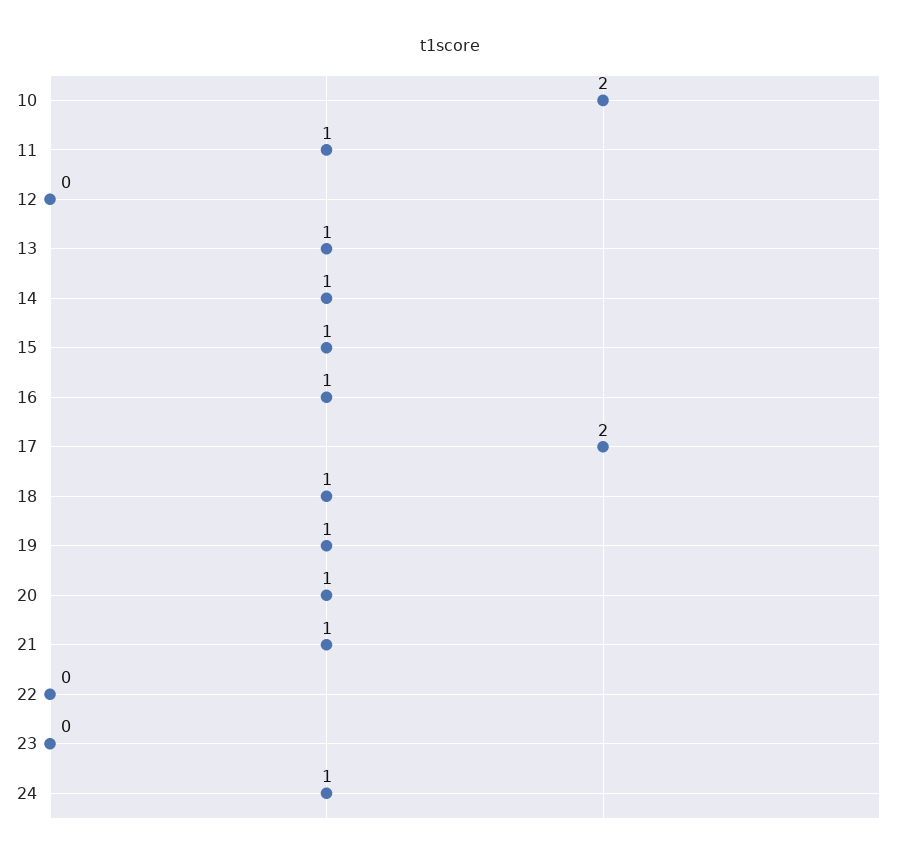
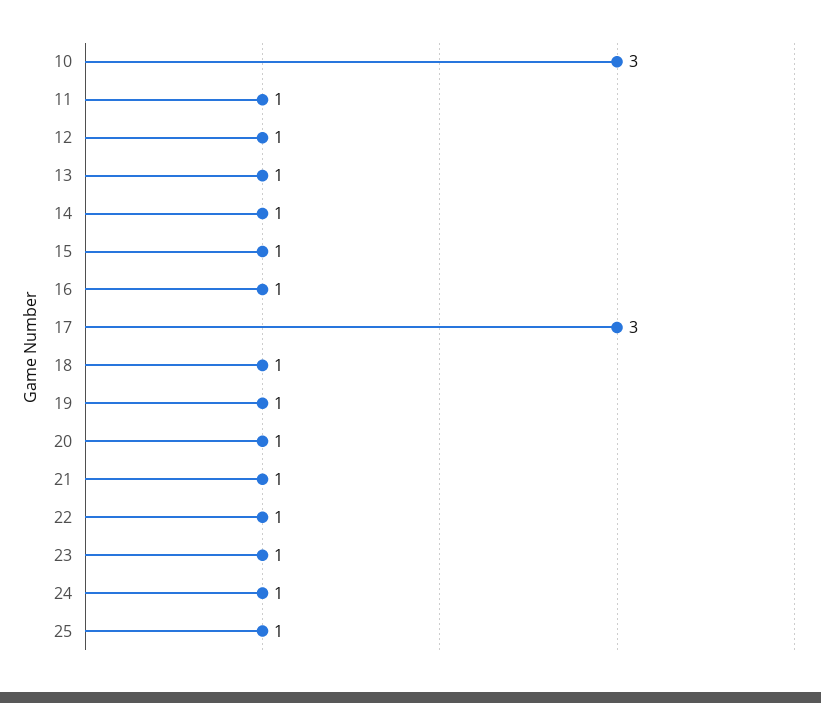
10: 2 -> 3
12: 0 -> 1
17: 2 -> 3
22: 0 -> 1
23: 0 -> 1
25: none -> 1

